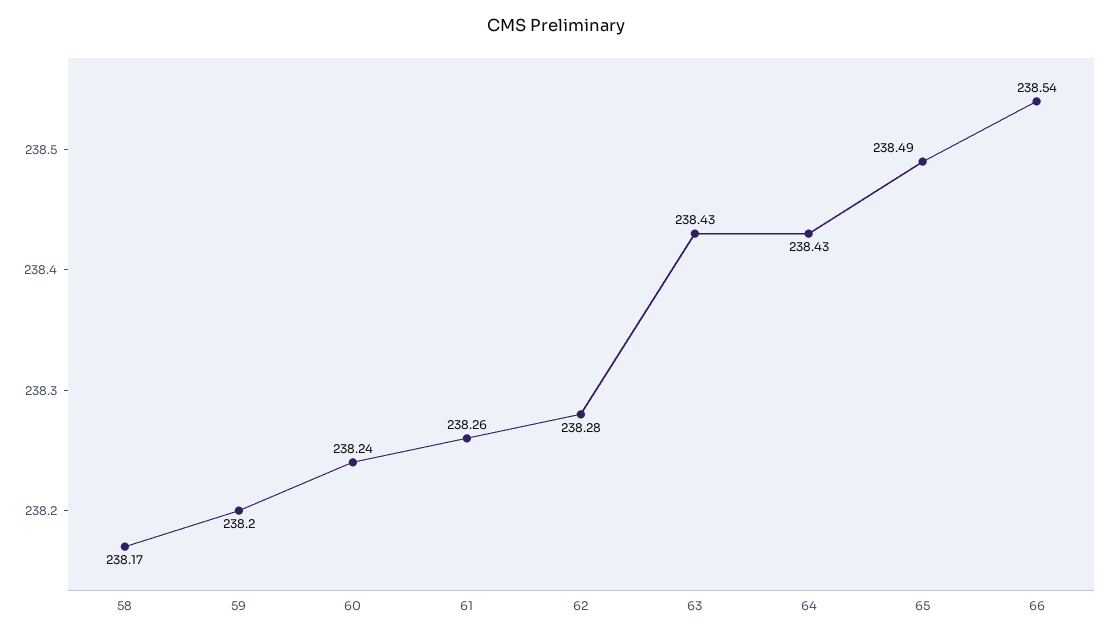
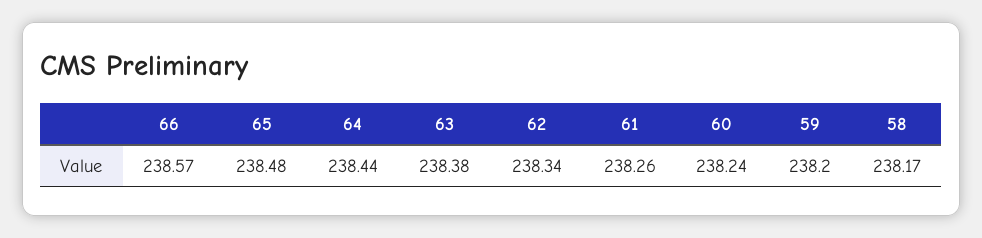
62: 238.28 -> 238.34
63: 238.43 -> 238.38
64: 238.43 -> 238.44
65: 238.49 -> 238.48
66: 238.54 -> 238.57

